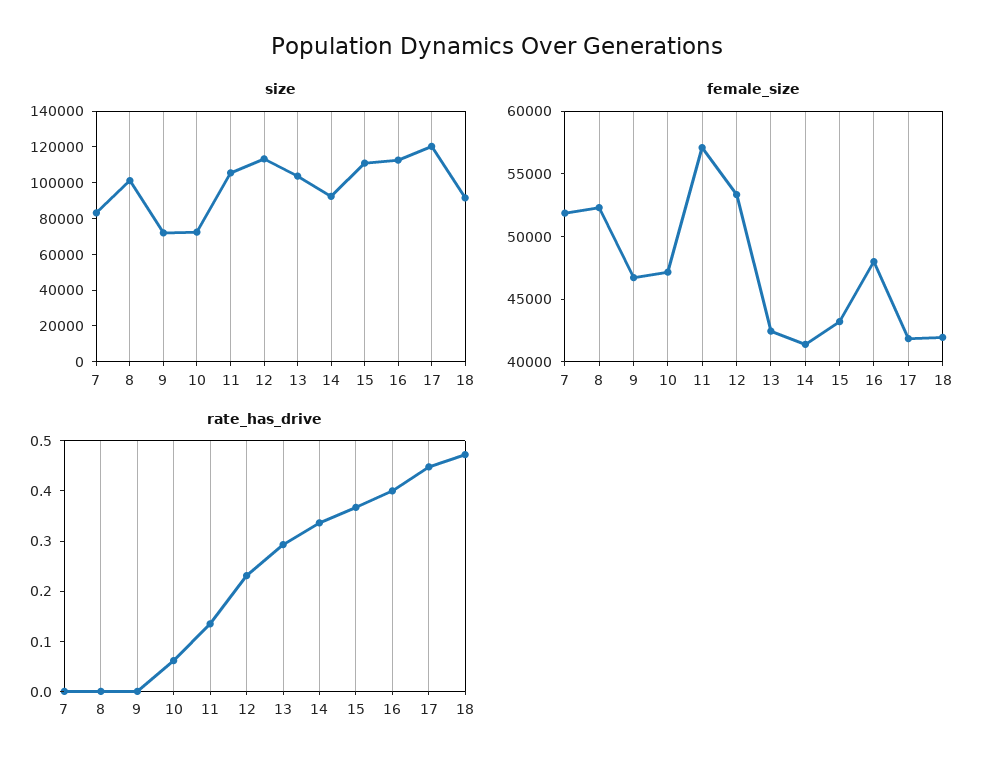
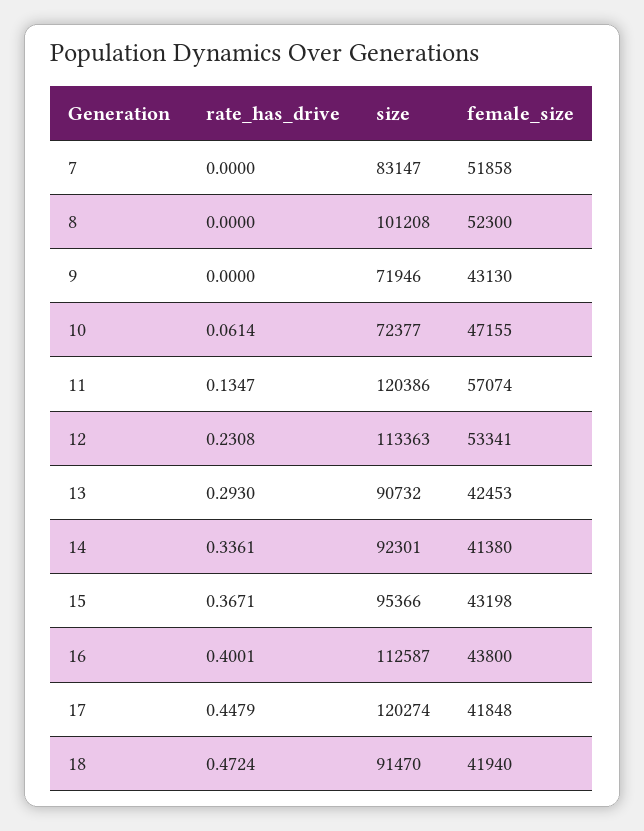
size, 11: 105000 -> 120386
size, 13: 105000 -> 90732
size, 15: 110000 -> 95366
female_size, 9: 47000 -> 43130
female_size, 16: 48000 -> 43800

